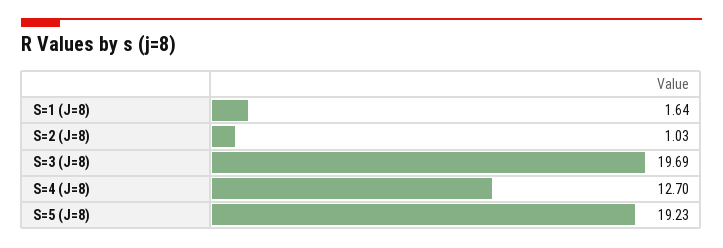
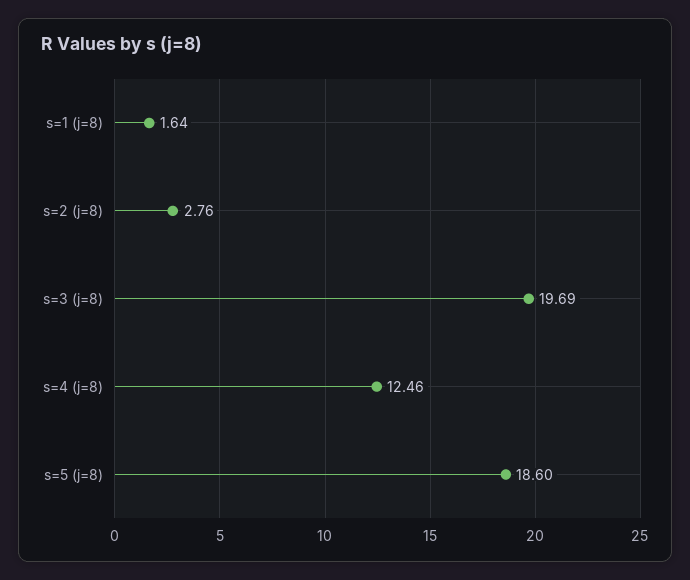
S=2 (J=8): 1.03 -> 2.76
S=4 (J=8): 12.7 -> 12.46
S=5 (J=8): 19.23 -> 18.6

